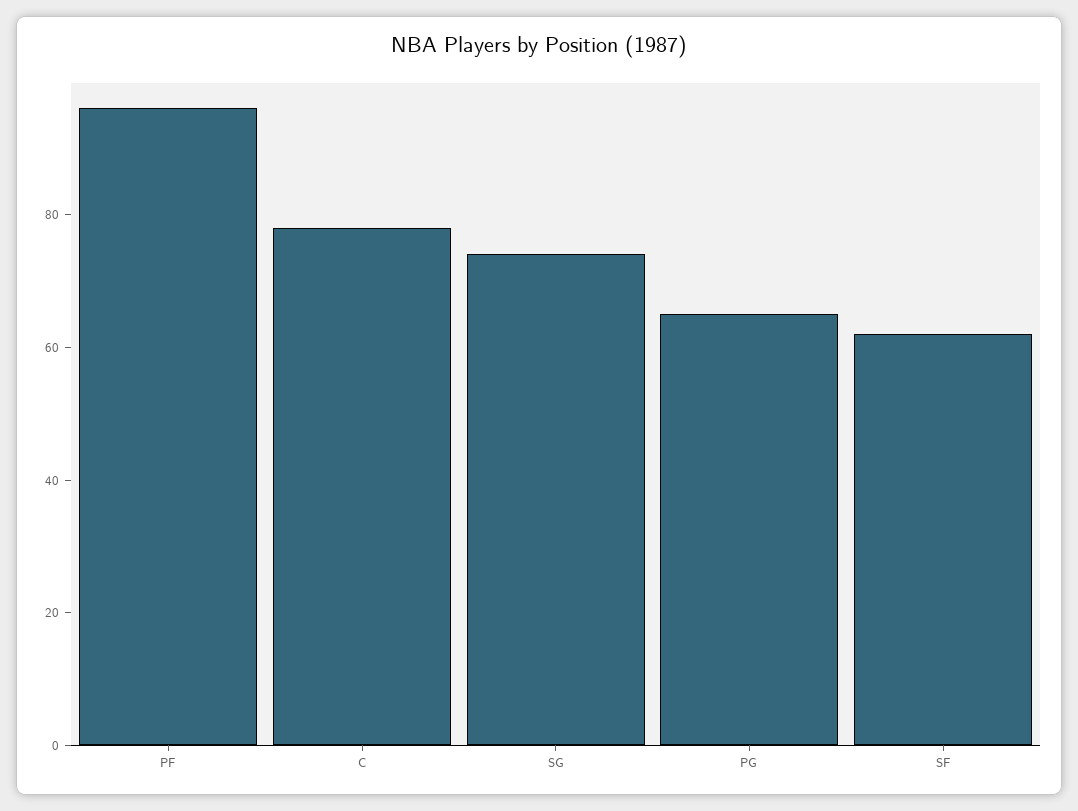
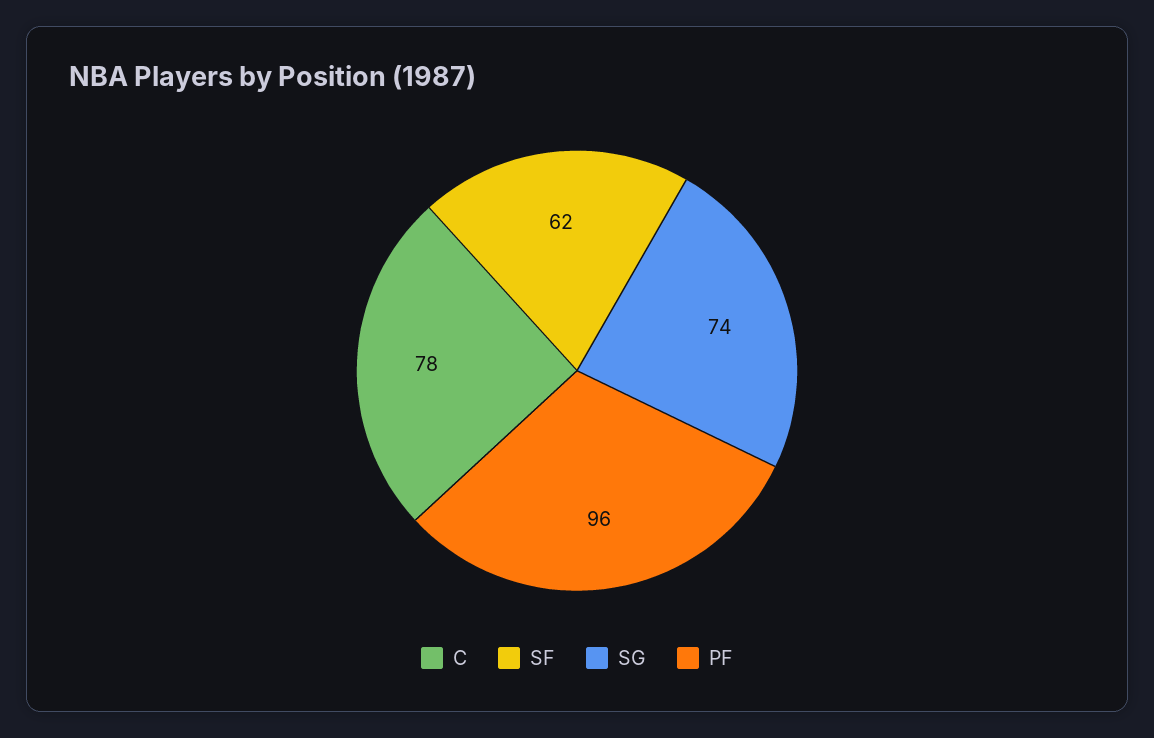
PG: 65 -> none

